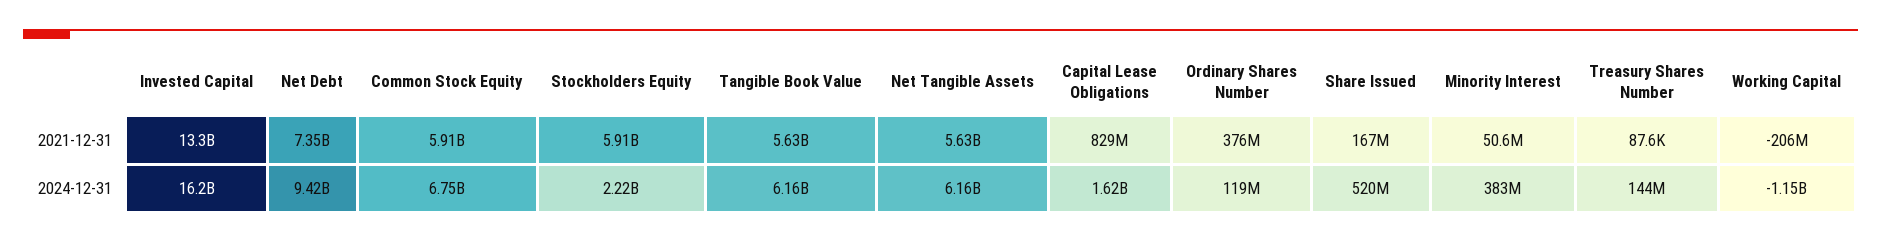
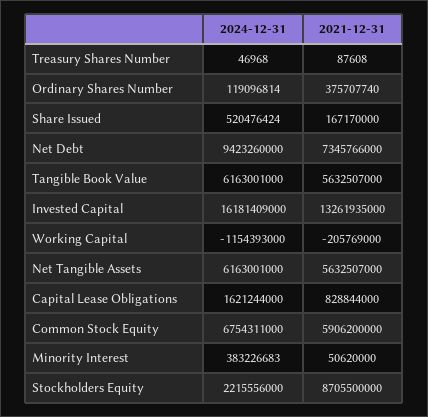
Stockholders Equity, 2021-12-31: 5910000000 -> 8705500000
Treasury Shares Number, 2024-12-31: 144000000 -> 46968

